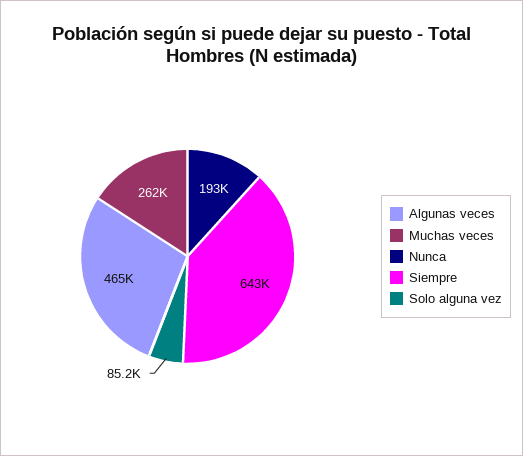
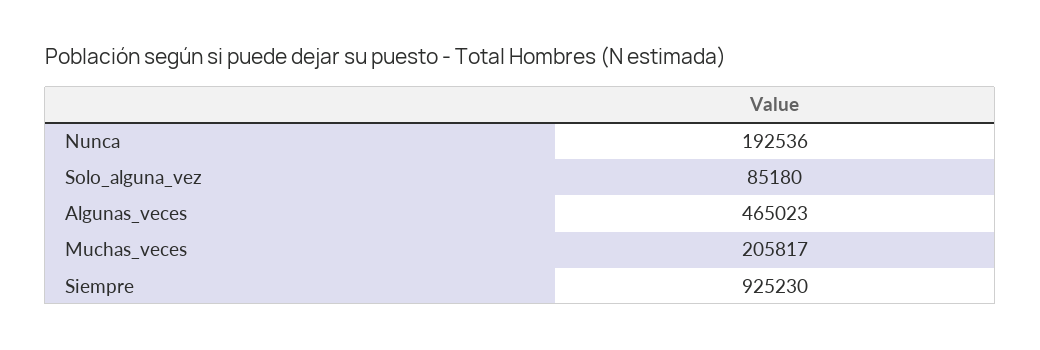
Muchas veces: 262000 -> 205817
Siempre: 643000 -> 925230

